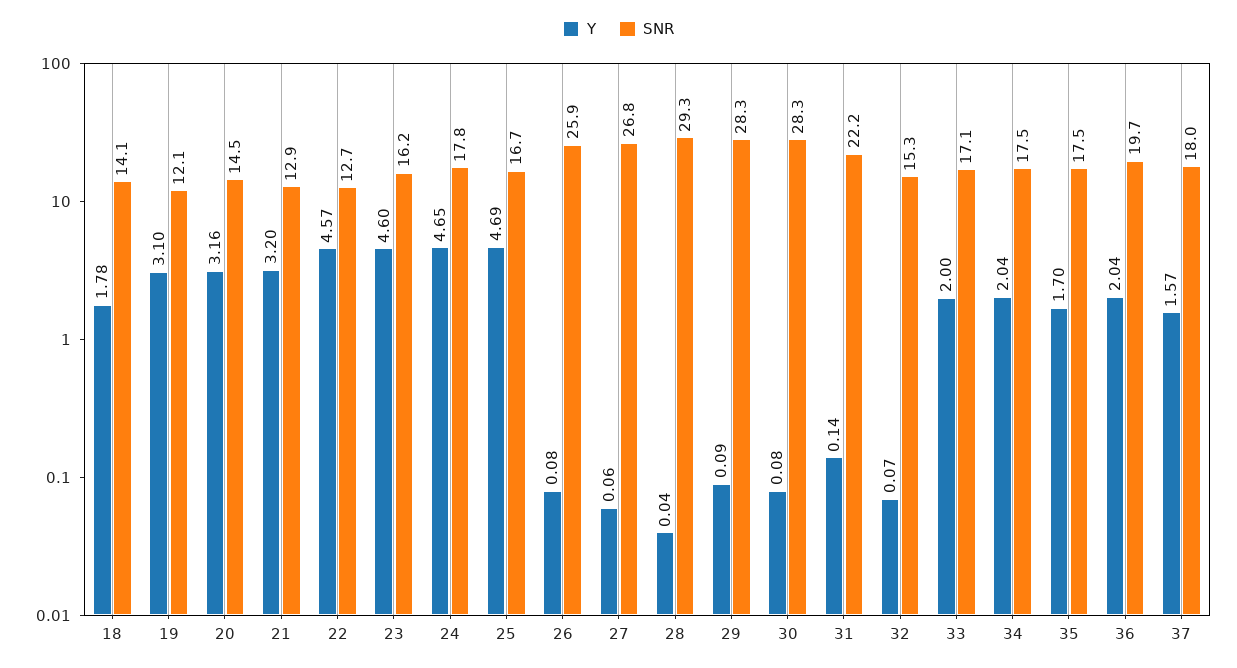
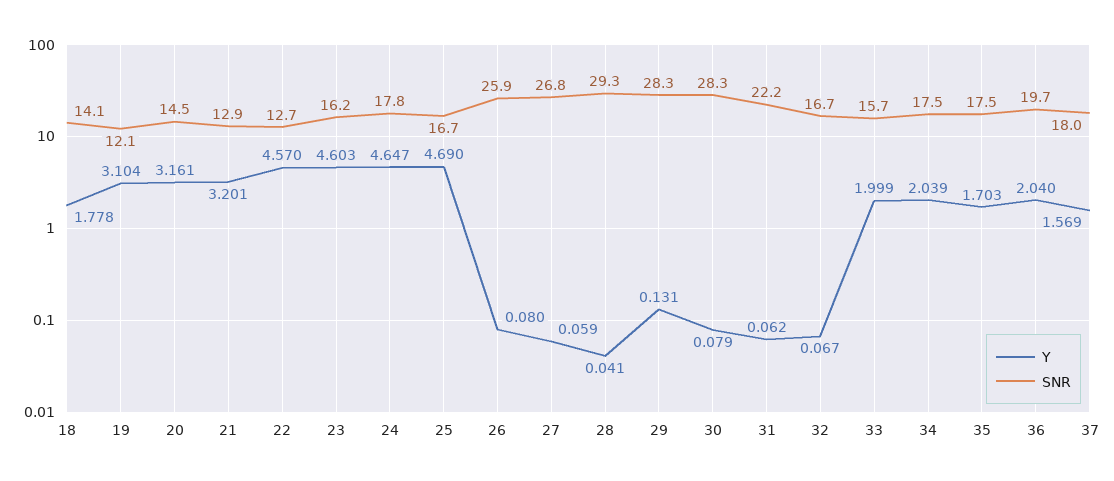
Y, 29: 0.09 -> 0.131
Y, 31: 0.14 -> 0.062
SNR, 32: 15.3 -> 16.7
SNR, 33: 17.1 -> 15.7

